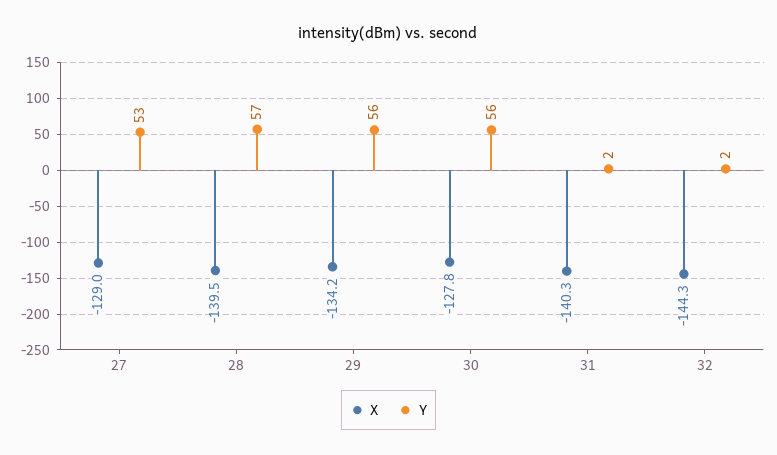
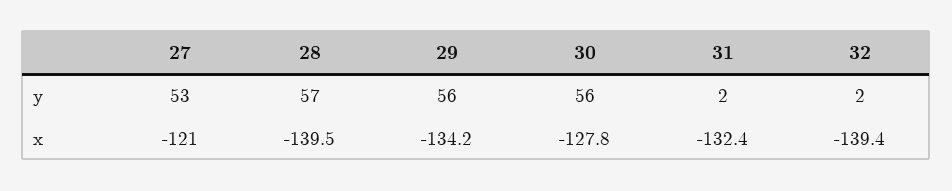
X, 27: -129 -> -121
X, 31: -140.3 -> -132.4
X, 32: -144.3 -> -139.4

